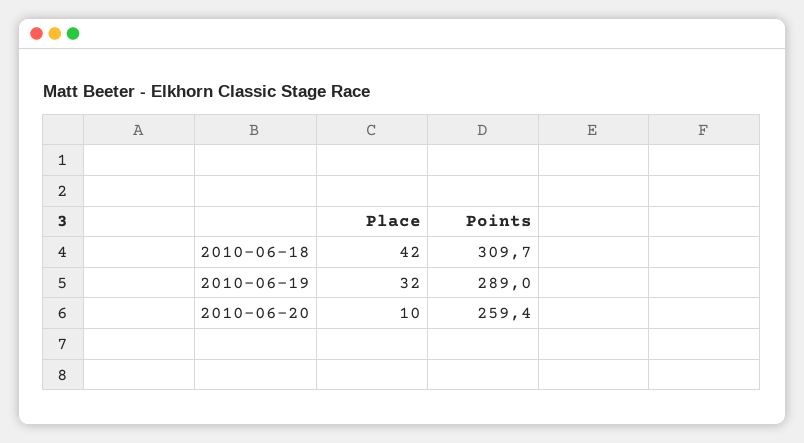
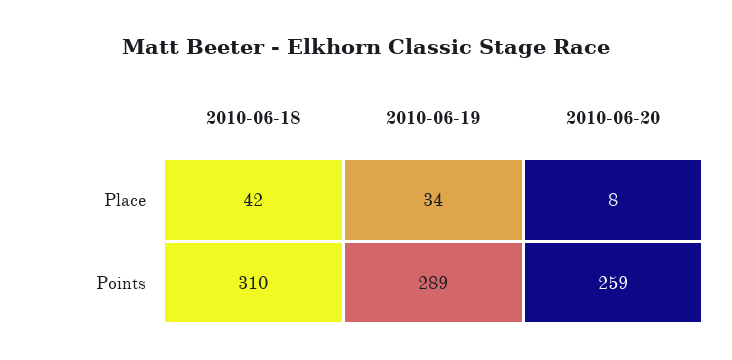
Place, 2010-06-19: 32 -> 34
Place, 2010-06-20: 10 -> 8

